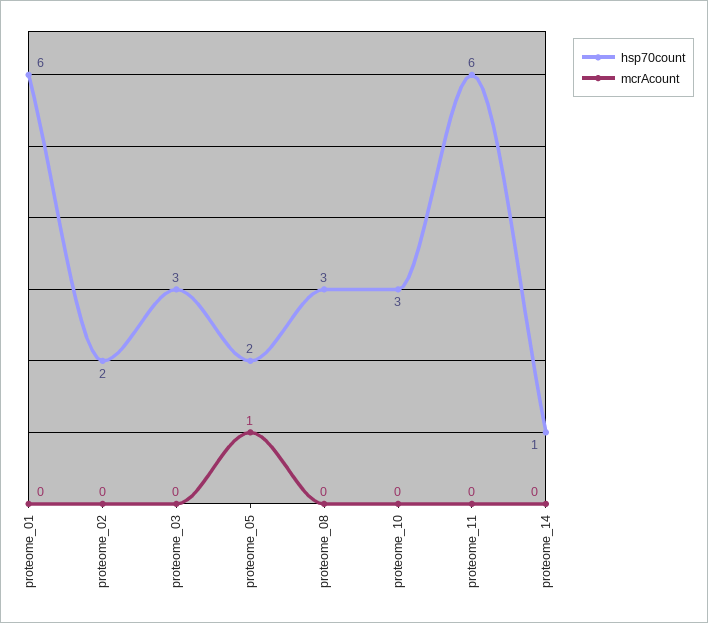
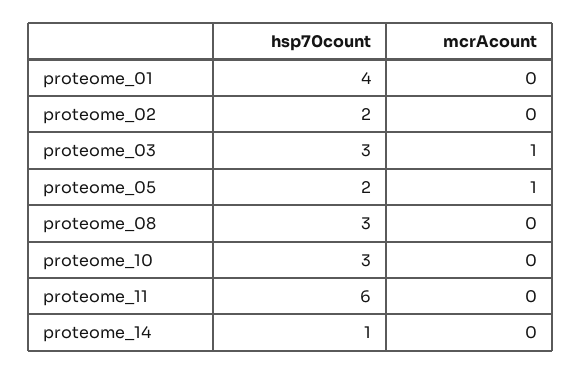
hsp70count, proteome_01: 6 -> 4
mcrAcount, proteome_03: 0 -> 1

